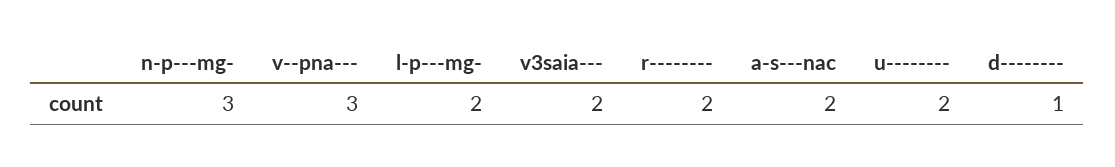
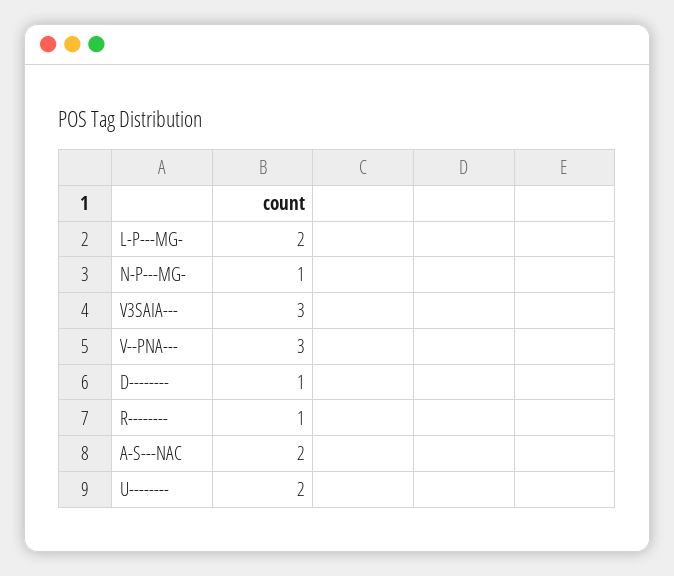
n-p---mg-: 3 -> 1
v3saia---: 2 -> 3
r--------: 2 -> 1

